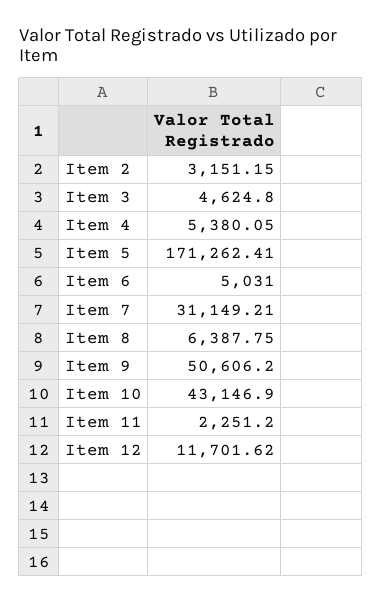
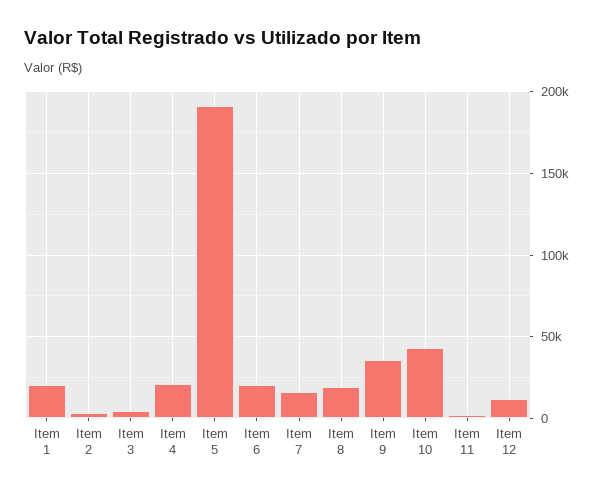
Item 4: 5380.05 -> 20000
Item 5: 171262.41 -> 190000
Item 6: 5031 -> 20000
Item 7: 31149.21 -> 15000
Item 8: 6387.75 -> 20000
Item 9: 50606.2 -> 35000
Item 1: none -> 20000

